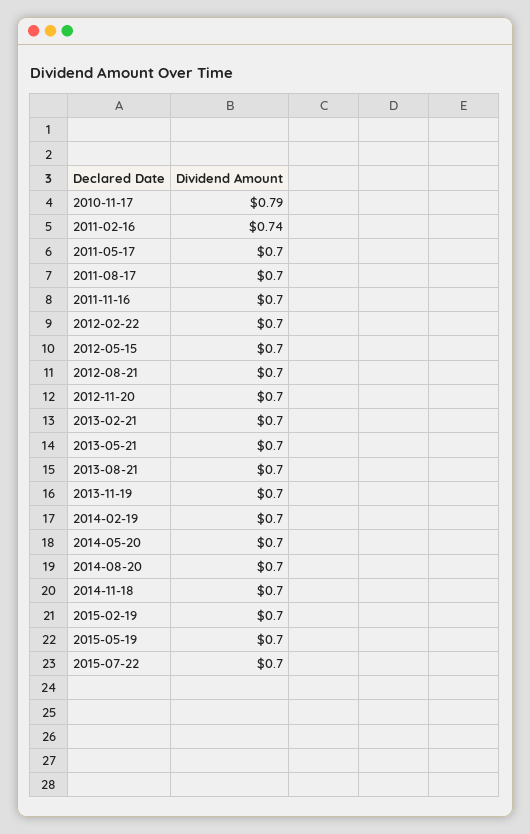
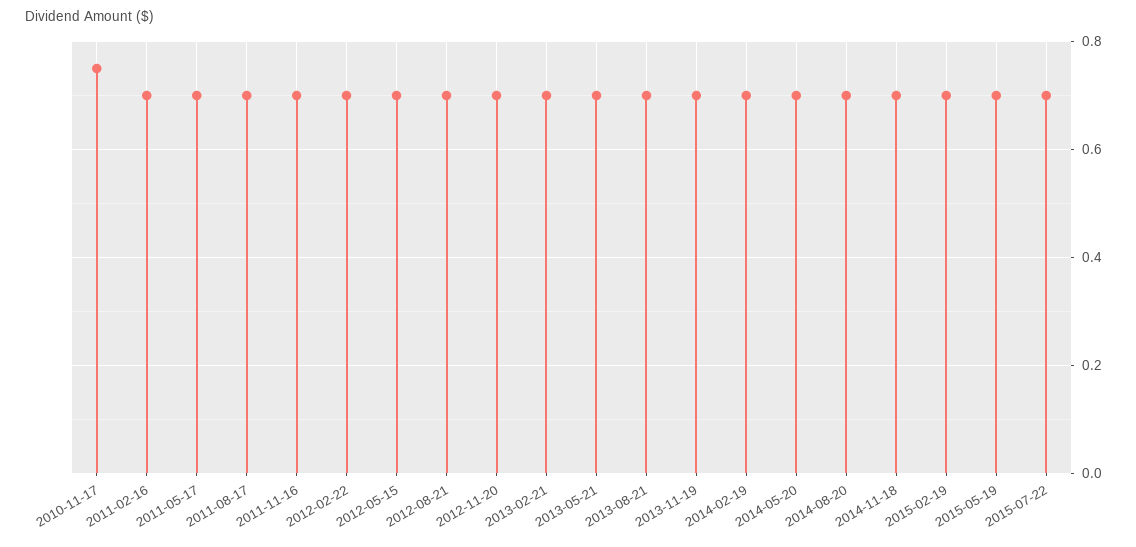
2010-11-17: 0.79 -> 0.75
2011-02-16: 0.74 -> 0.7

